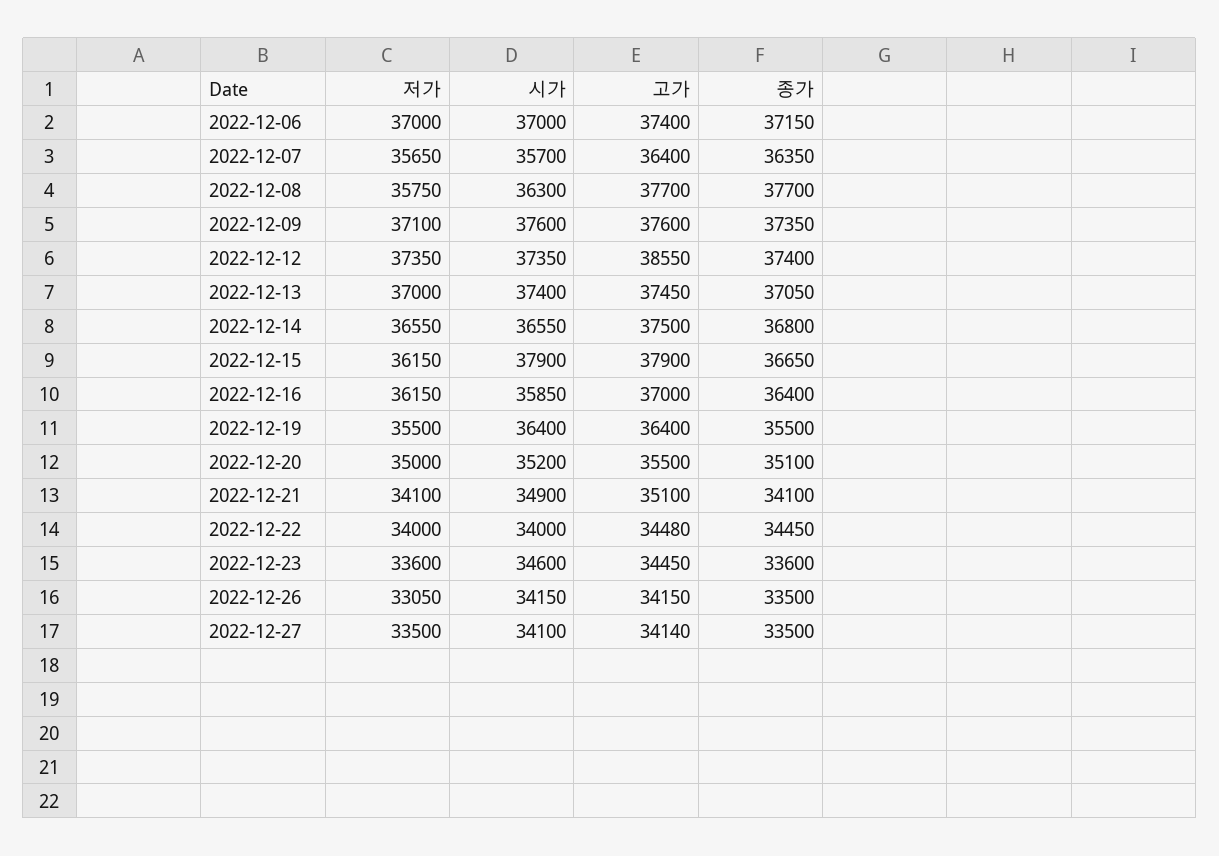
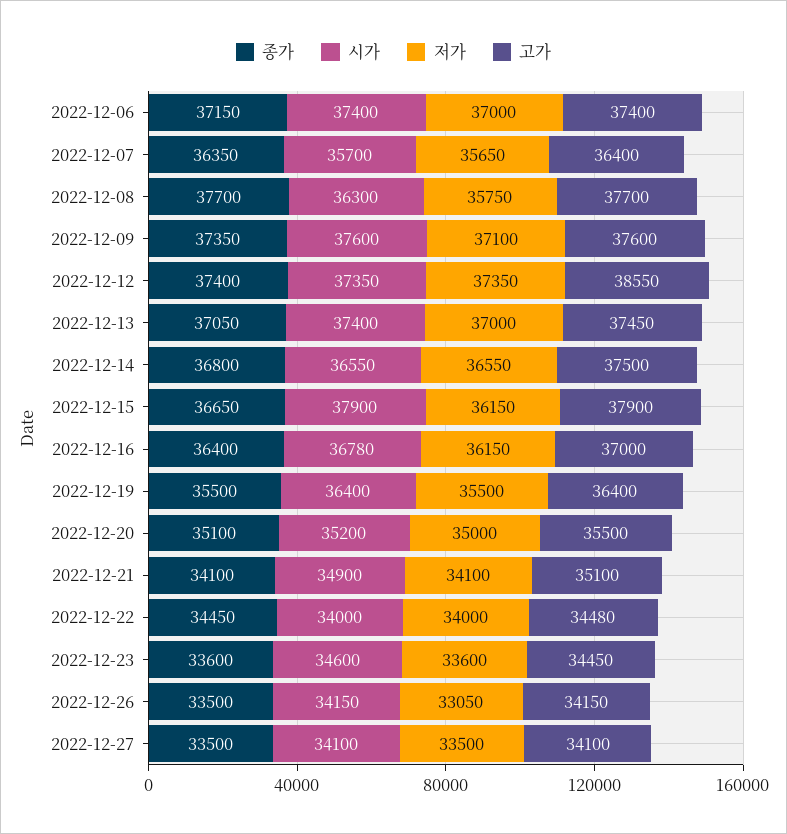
시가, 2022-12-06: 37000 -> 37400
시가, 2022-12-16: 35850 -> 36780
고가, 2022-12-27: 34140 -> 34100

